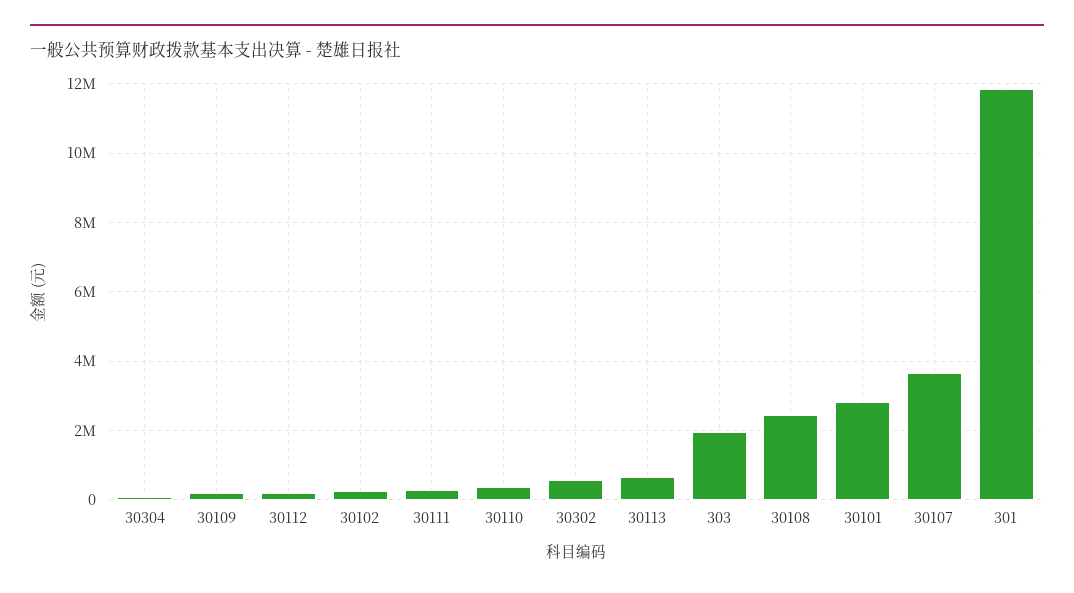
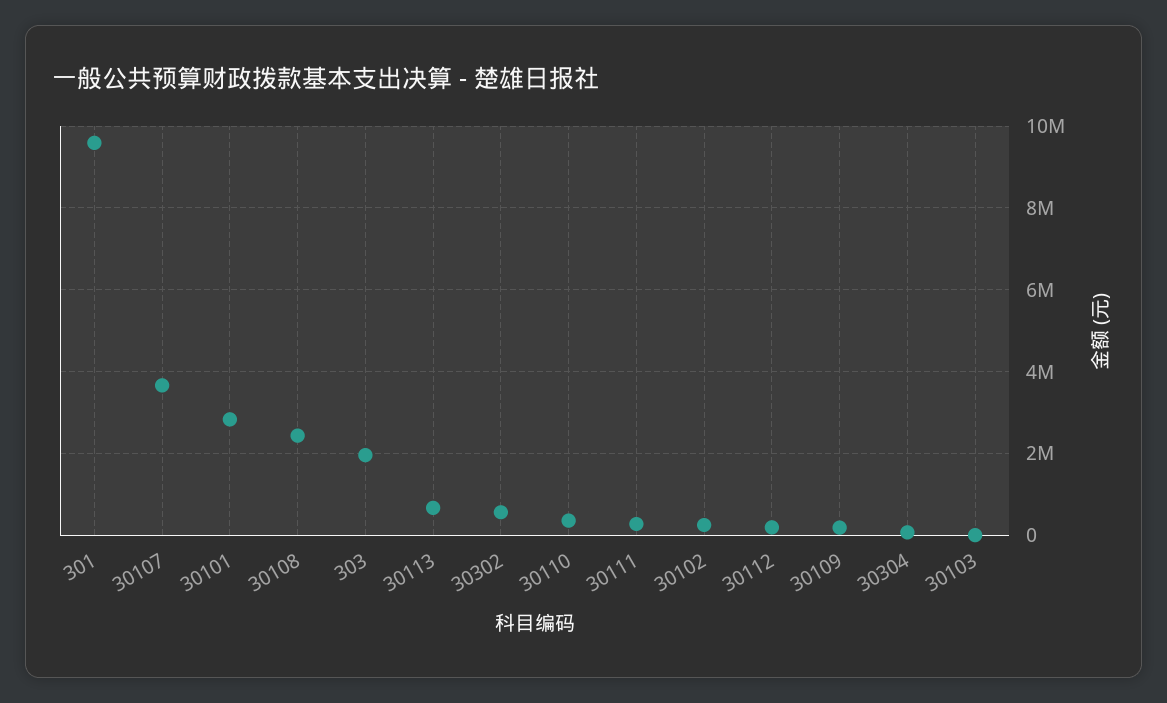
301: 11800000 -> 9600000
30103: none -> 0

